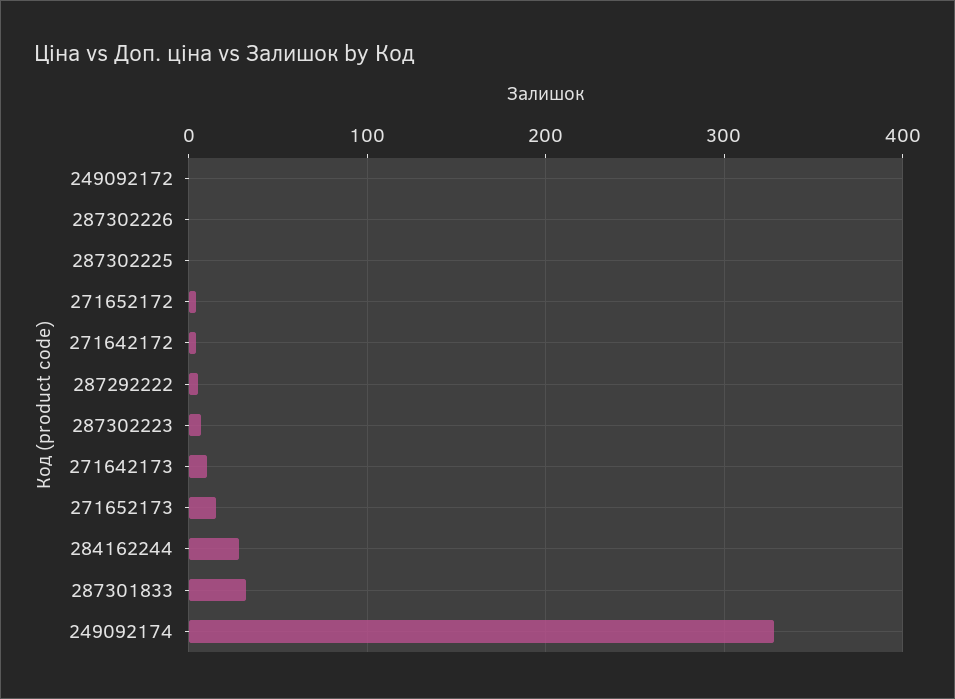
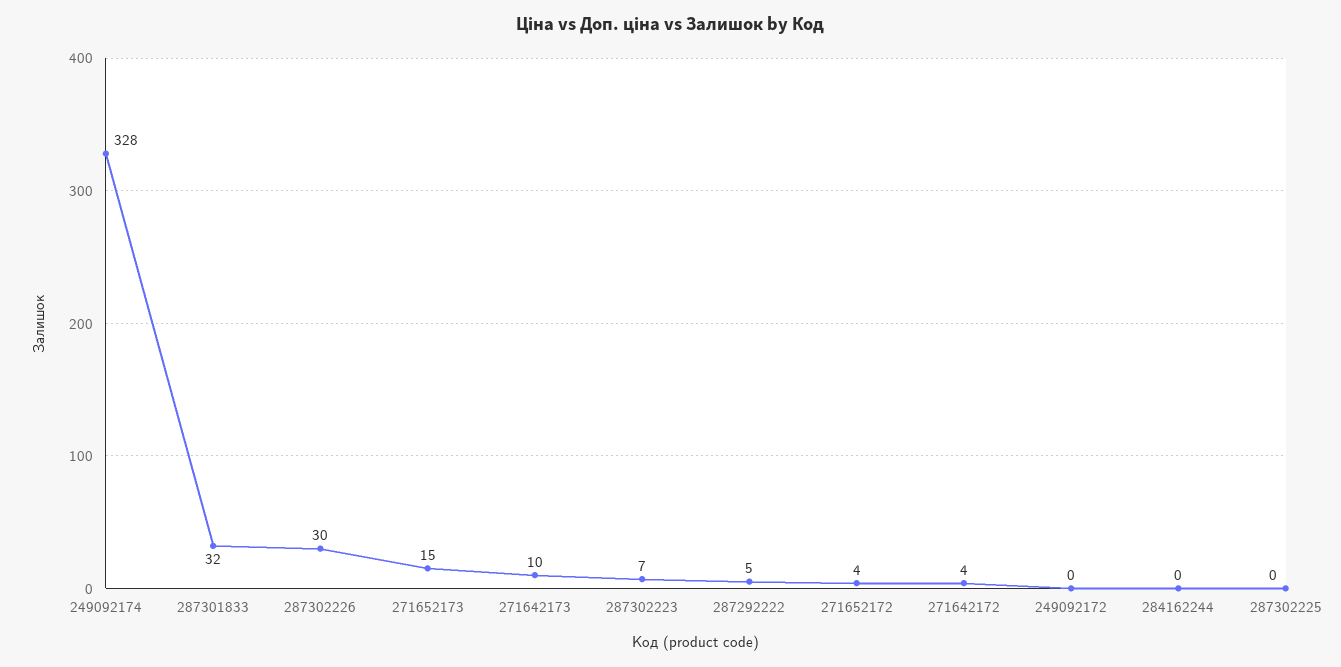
287302226: 0 -> 30
284162244: 30 -> 0

